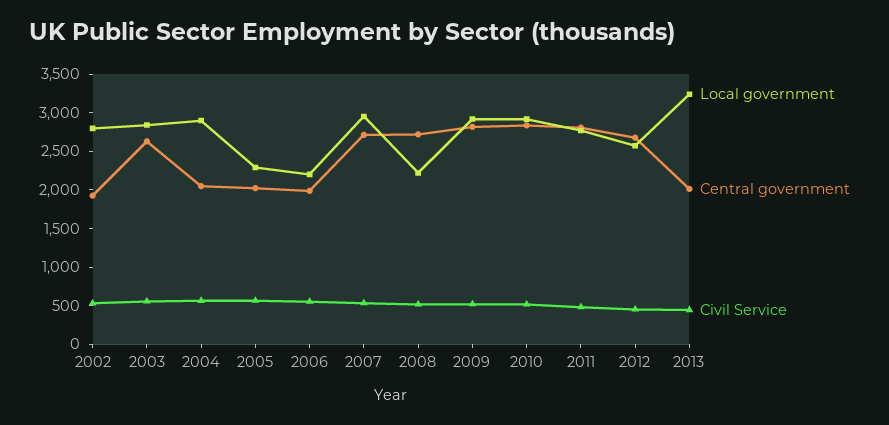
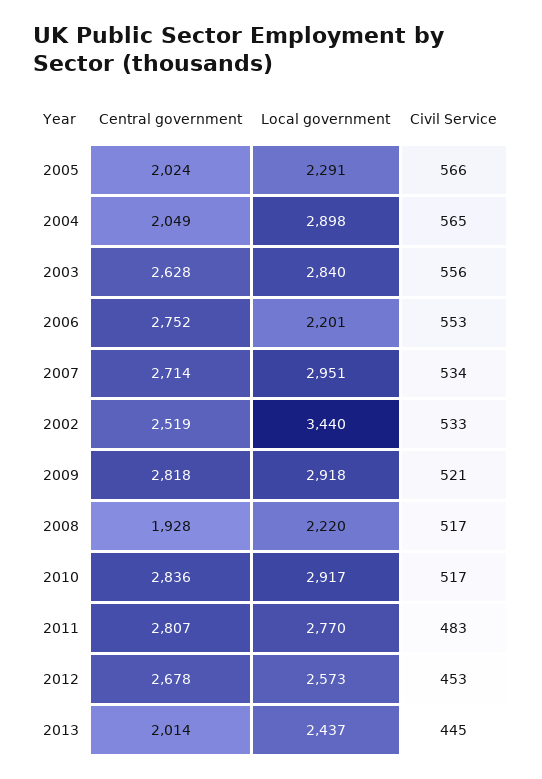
Local government, 2002: 2750 -> 3440
Central government, 2002: 2000 -> 2519
Central government, 2006: 2000 -> 2752
Central government, 2008: 2750 -> 1928
Local government, 2013: 3250 -> 2437

